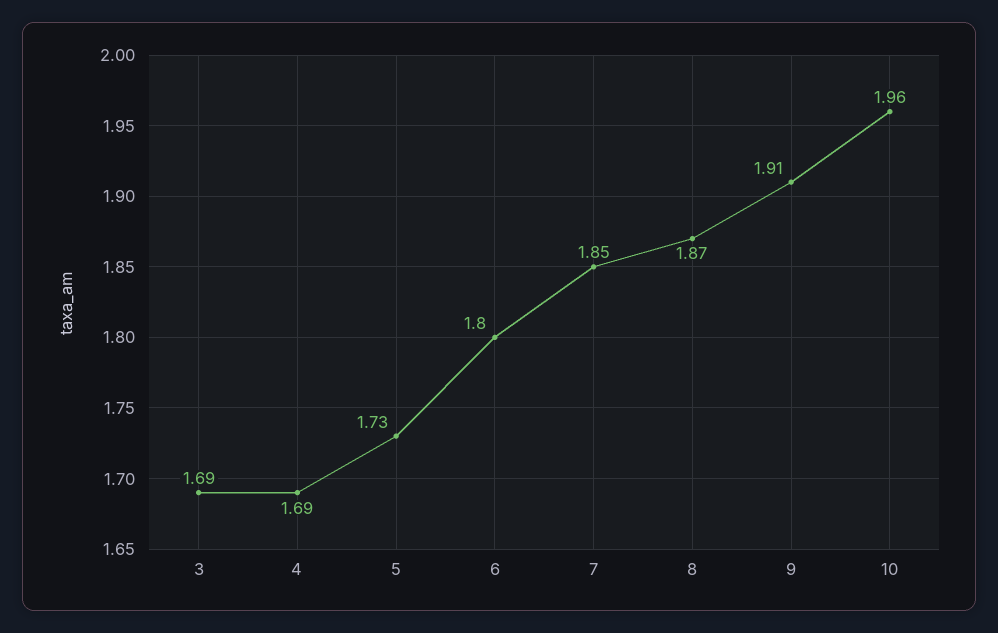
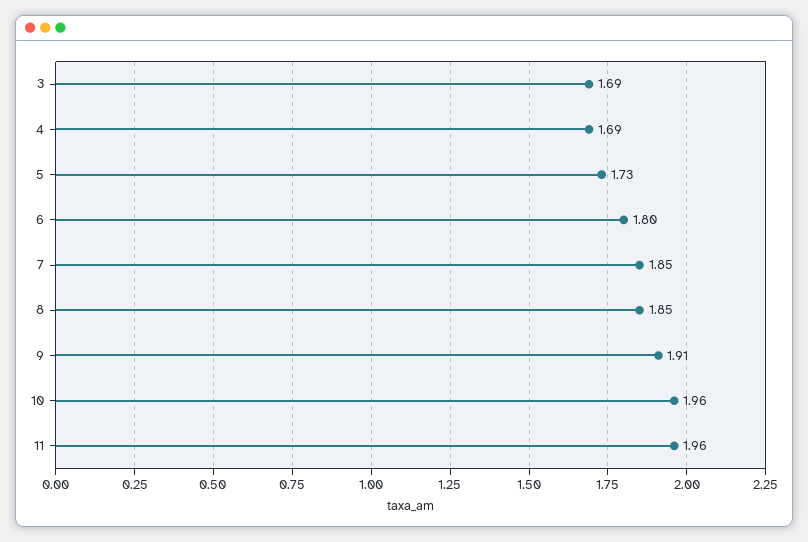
8: 1.87 -> 1.85
11: none -> 1.96

